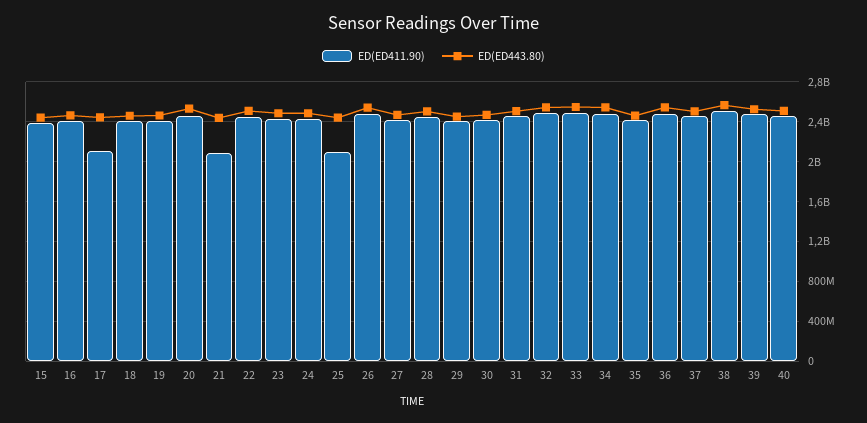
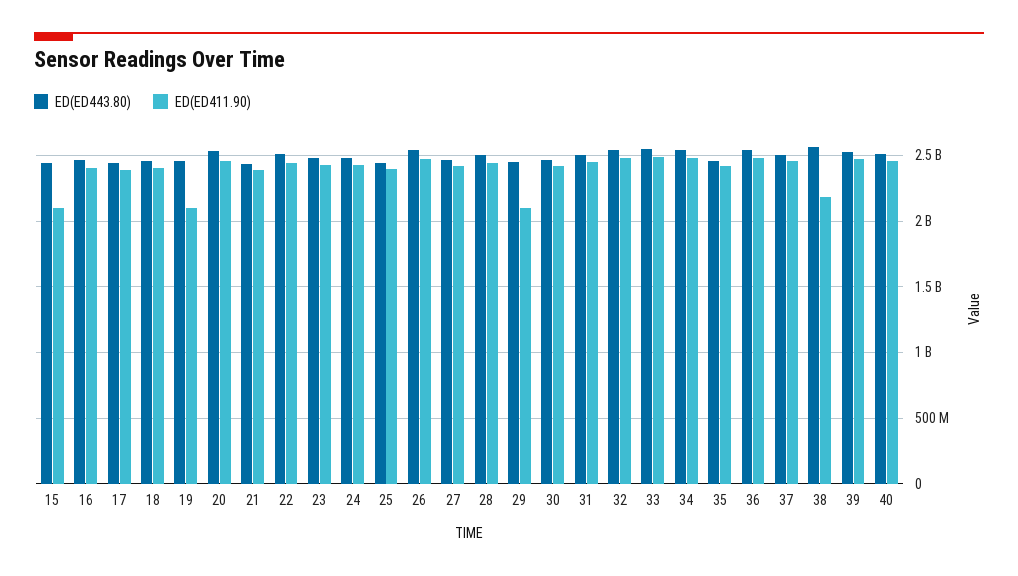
ED(ED411.90), 15: 2400000000 -> 2100000000
ED(ED411.90), 17: 2100000000 -> 2400000000
ED(ED411.90), 19: 2400000000 -> 2100000000
ED(ED411.90), 21: 2100000000 -> 2400000000
ED(ED411.90), 25: 2100000000 -> 2400000000
ED(ED411.90), 29: 2400000000 -> 2100000000
ED(ED411.90), 38: 2500000000 -> 2200000000

